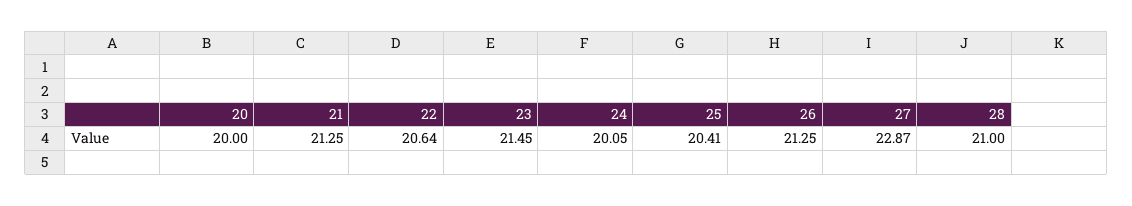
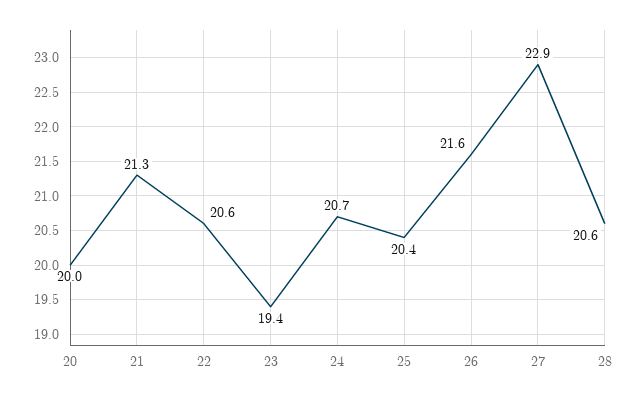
23: 21.45 -> 19.4
24: 20.05 -> 20.7
26: 21.25 -> 21.6
28: 21 -> 20.6

